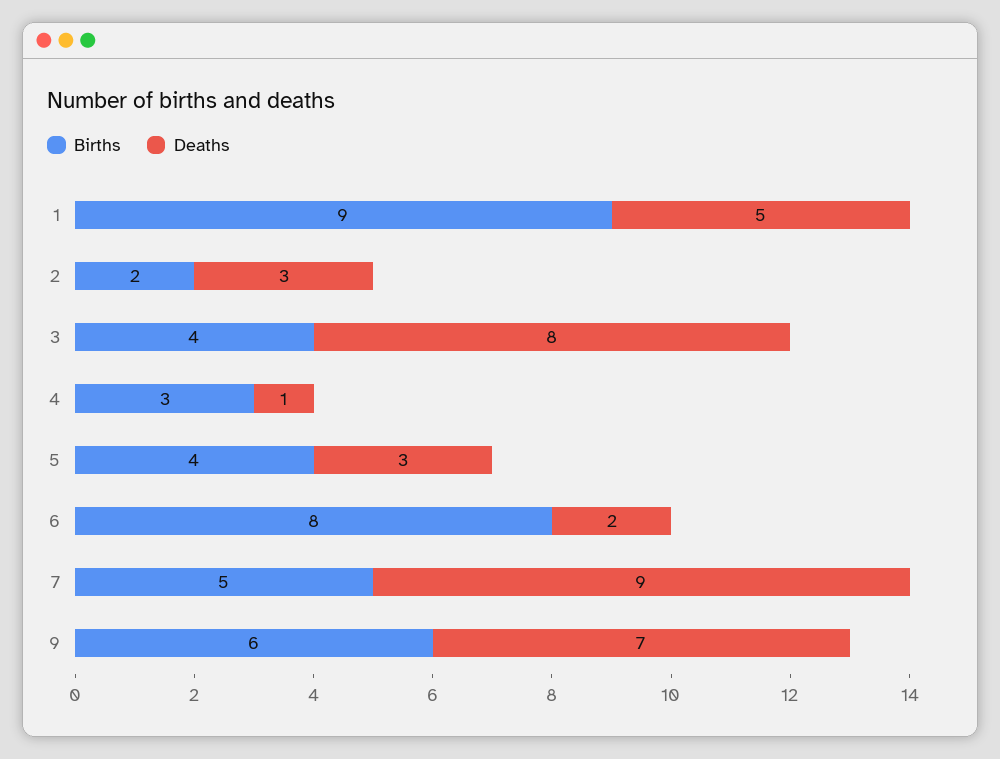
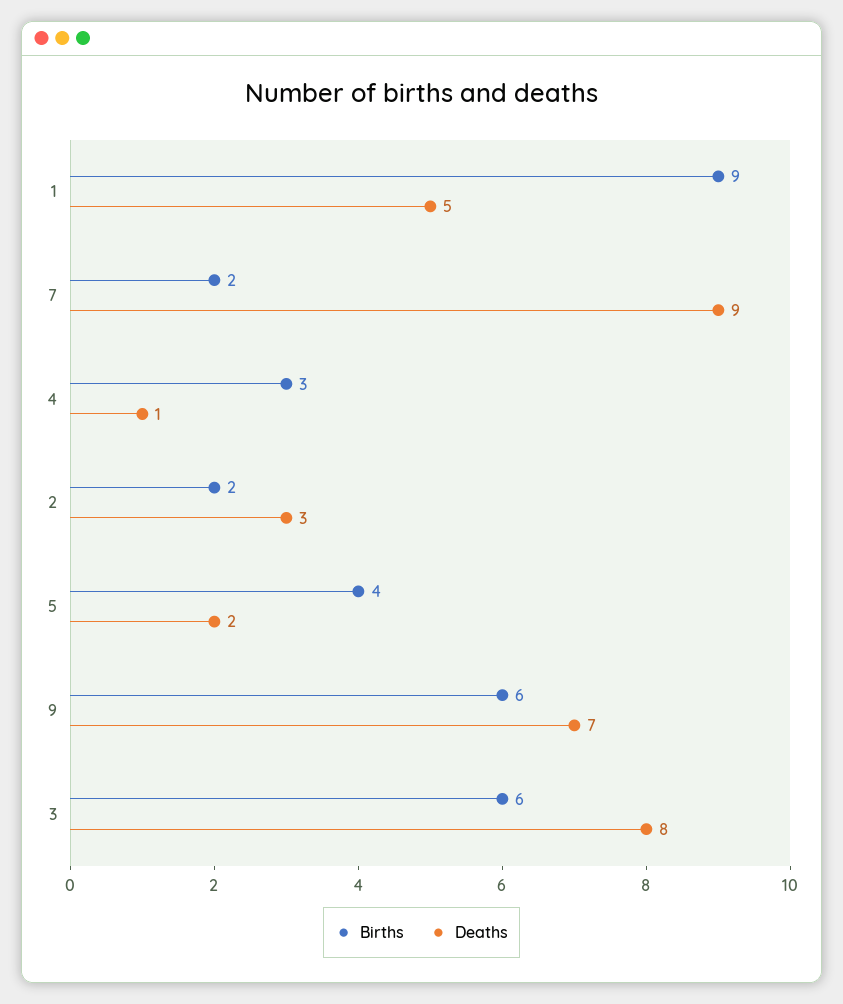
Births, 3: 4 -> 6
Deaths, 5: 3 -> 2
Births, 6: 8 -> none
Deaths, 6: 2 -> none
Births, 7: 5 -> 2

